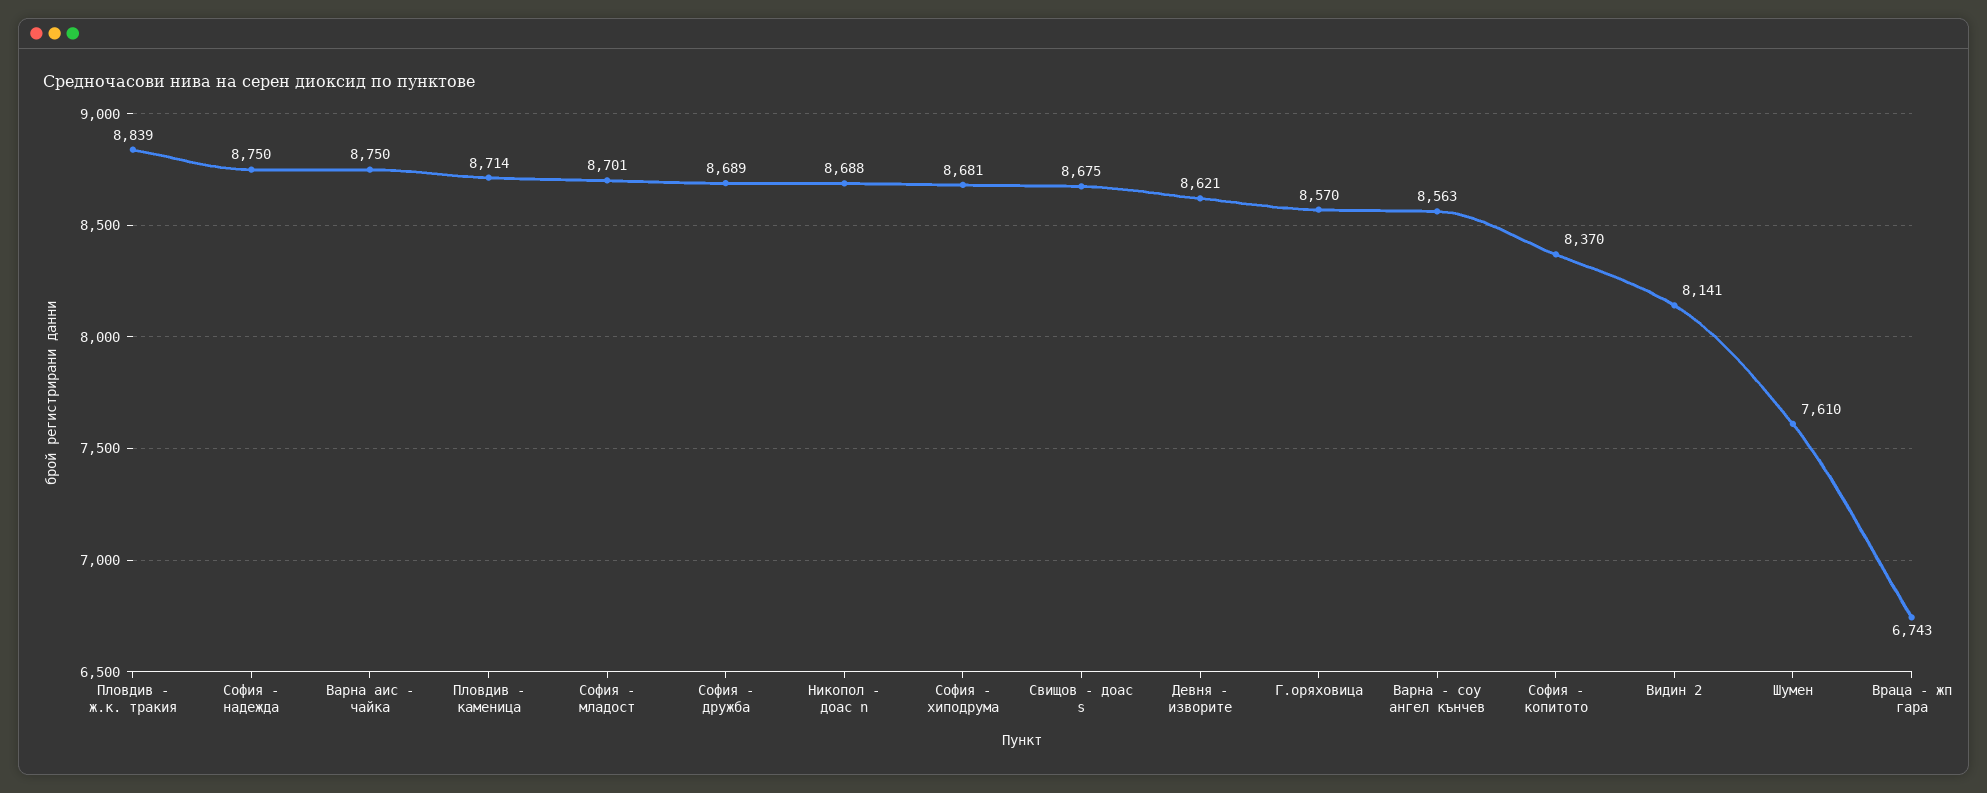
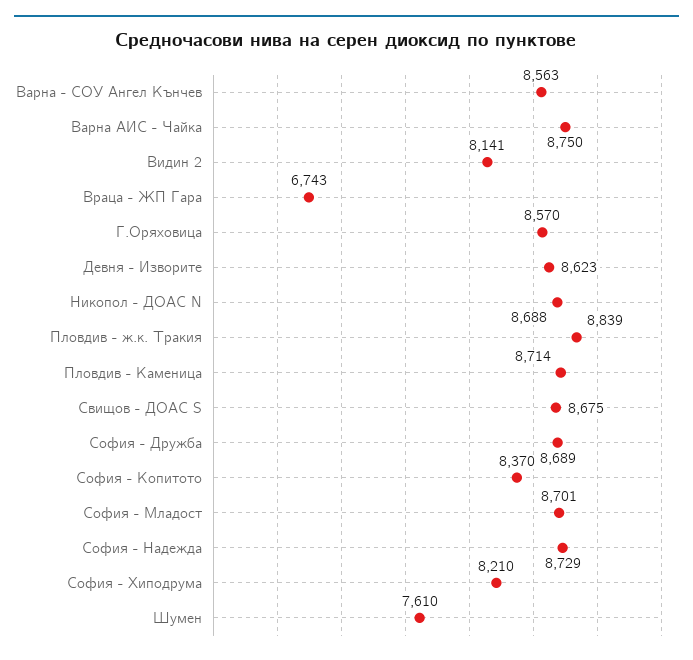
София - надежда: 8750 -> 8729
София - хиподрума: 8681 -> 8210
Девня - изворите: 8621 -> 8623

